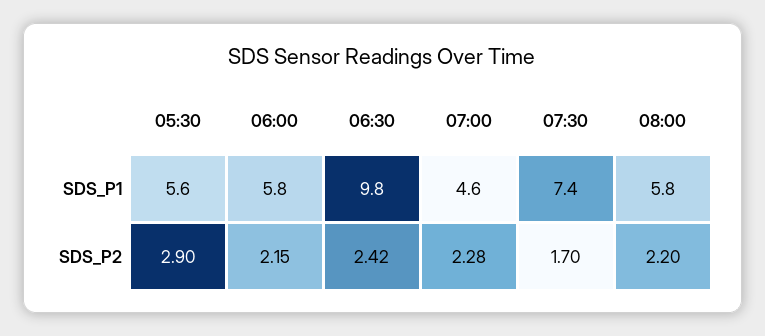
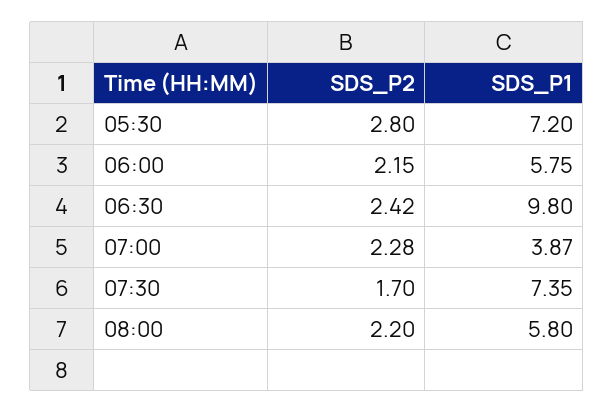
05:30, SDS_P1: 5.6 -> 7.2
07:00, SDS_P1: 4.6 -> 3.87
05:30, SDS_P2: 2.9 -> 2.8

